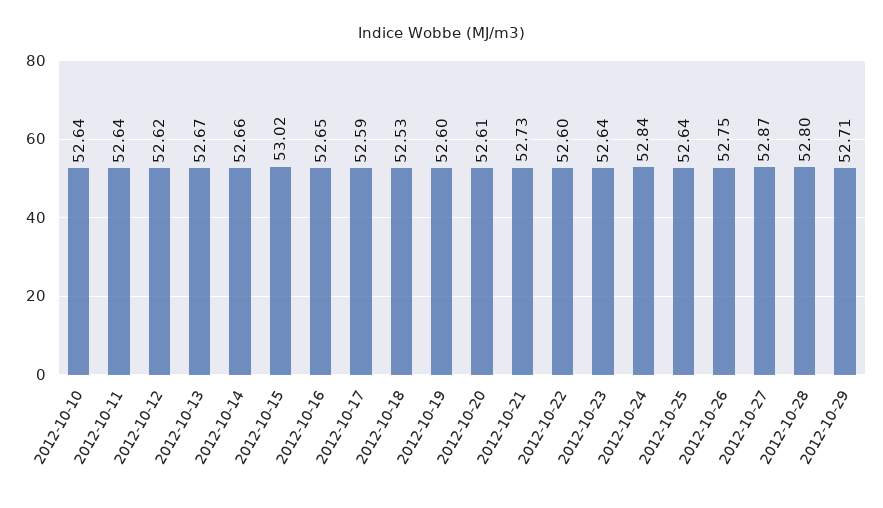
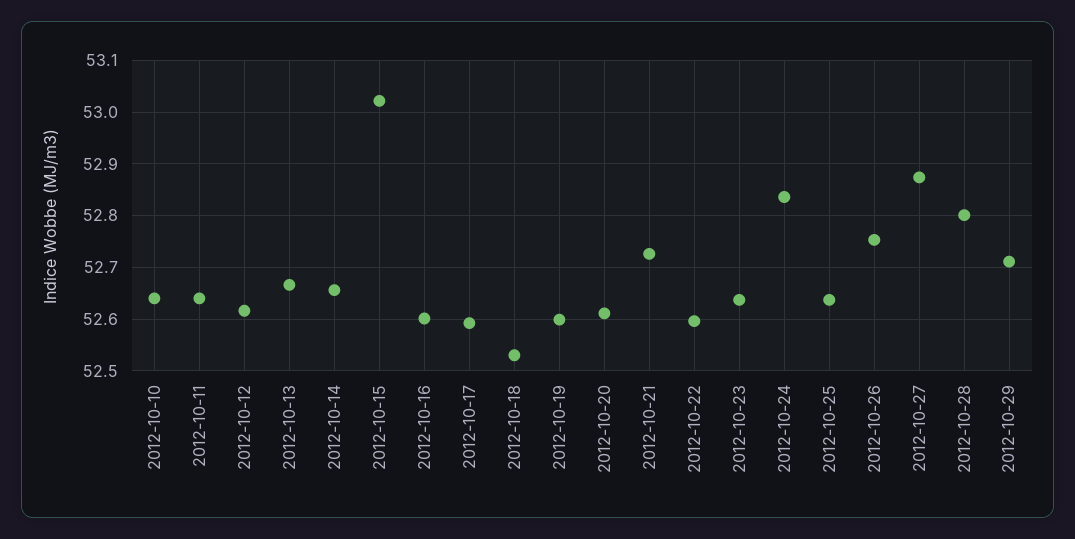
2012-10-16: 52.65 -> 52.6

